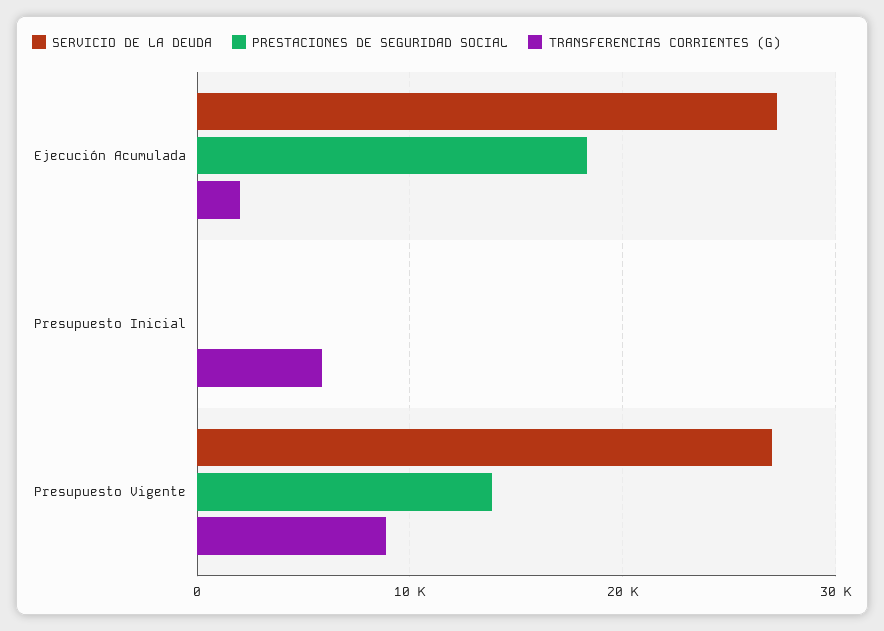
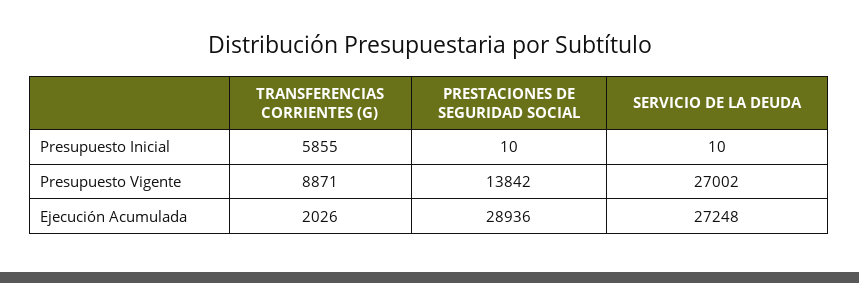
PRESTACIONES DE SEGURIDAD SOCIAL, Ejecución Acumulada: 18000 -> 28936

